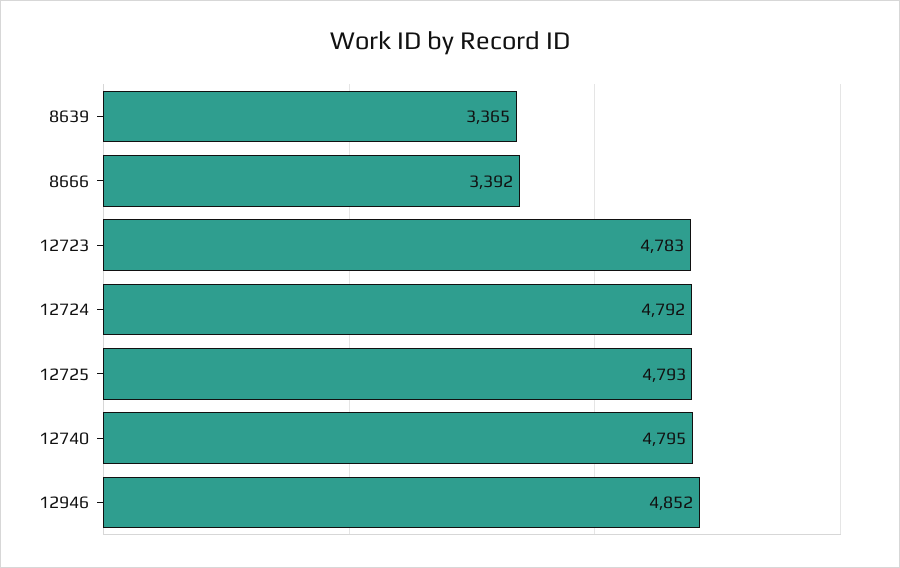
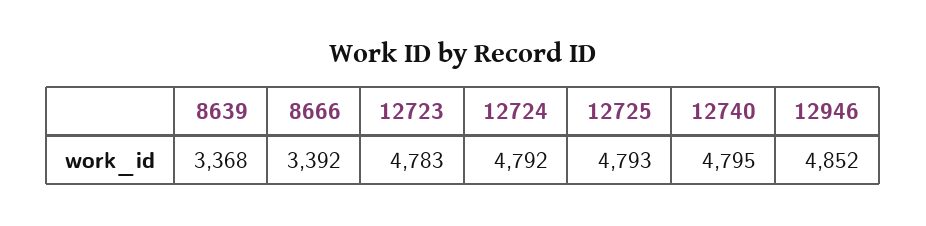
8639: 3365 -> 3368

